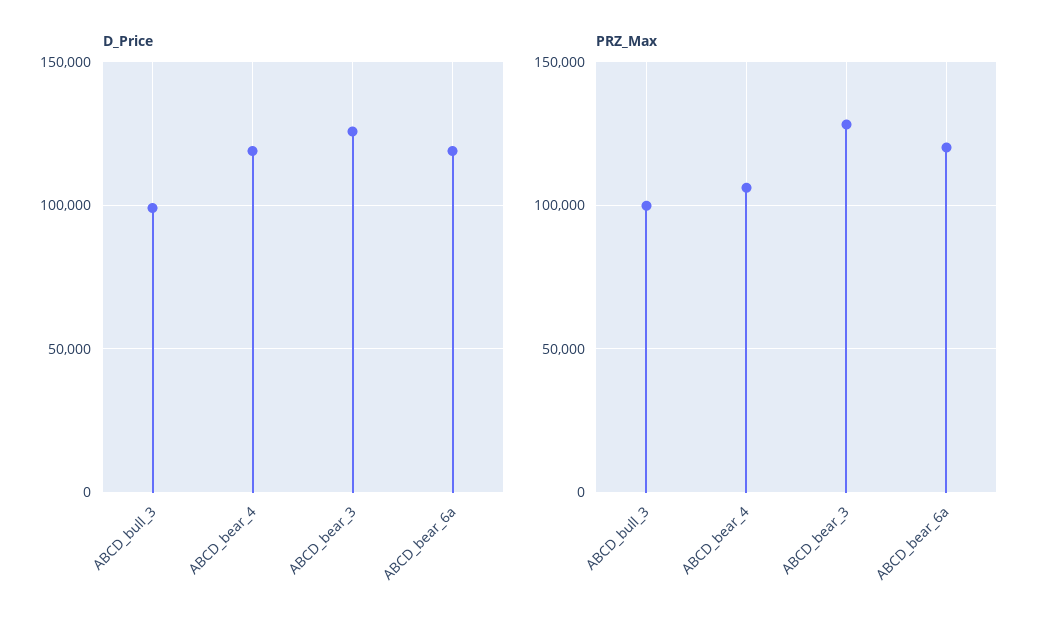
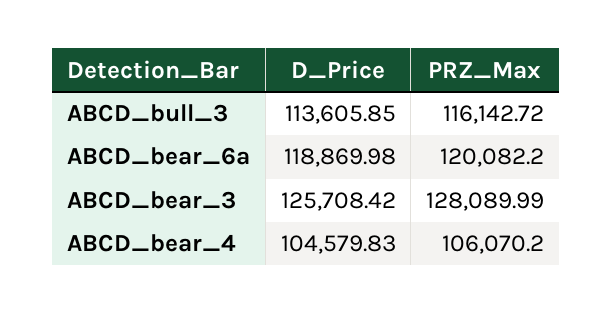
D_Price, ABCD_bull_3: 100000 -> 113605.85
D_Price, ABCD_bear_4: 120000 -> 104579.83
PRZ_Max, ABCD_bull_3: 100000 -> 116142.72

